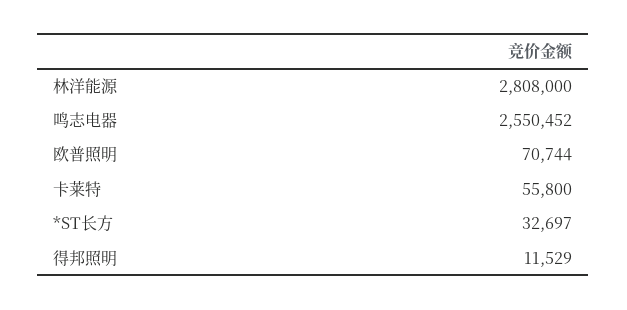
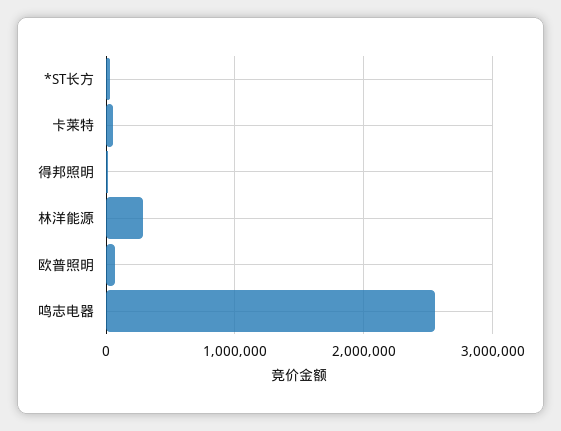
林洋能源: 2808000 -> 300000

